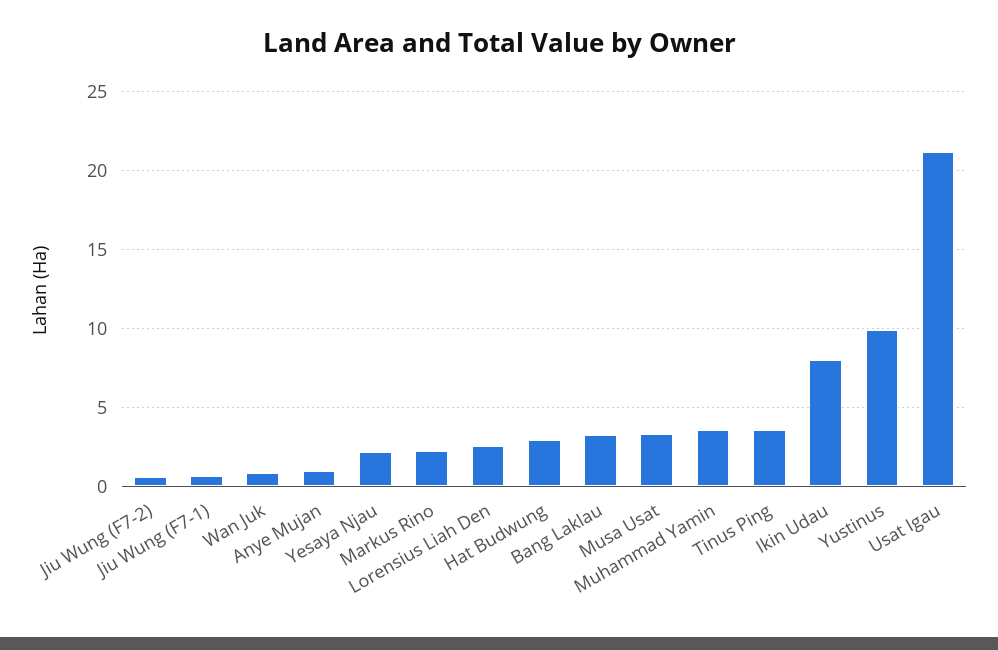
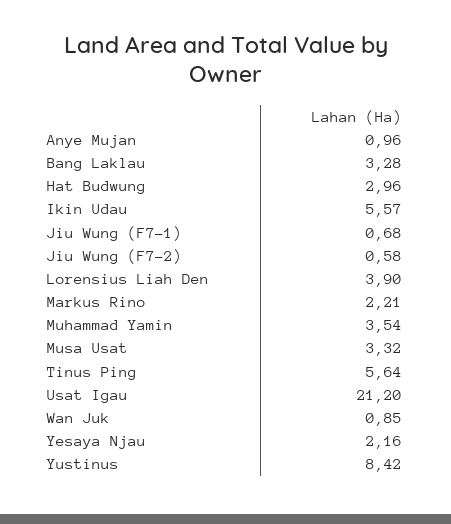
Lorensius Liah Den: 2.5 -> 3.9
Tinus Ping: 3.5 -> 5.64
Ikin Udau: 8 -> 5.57
Yustinus: 10 -> 8.42

